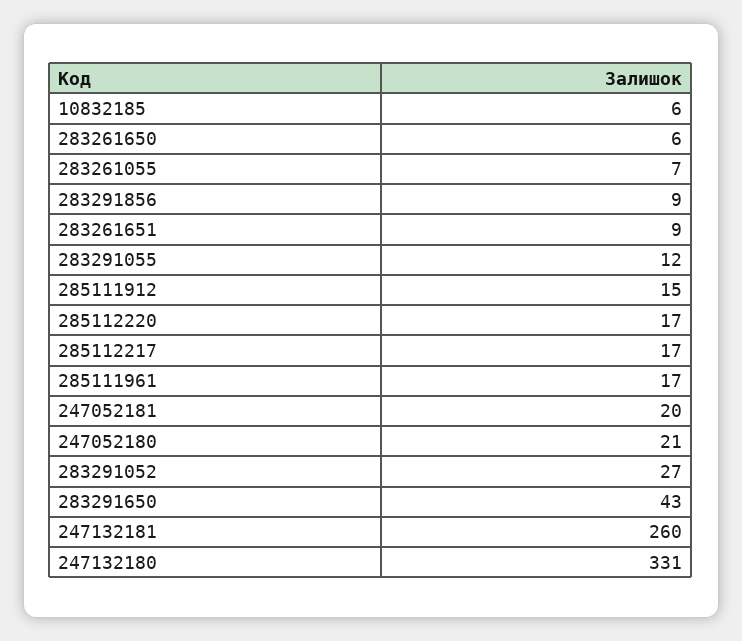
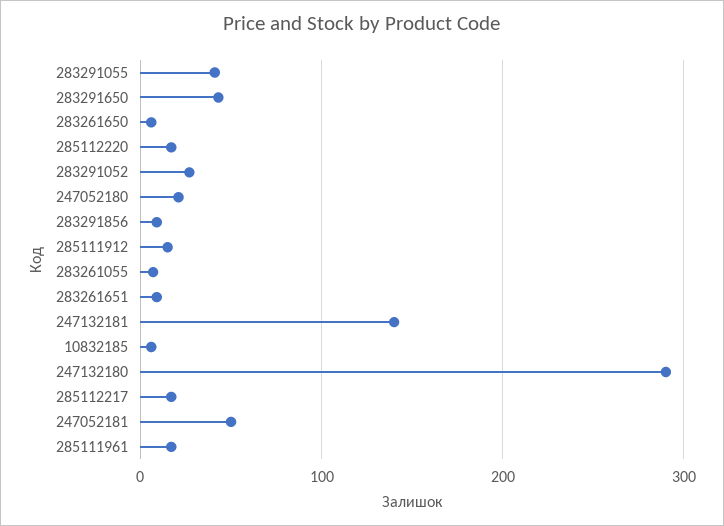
283291055: 12 -> 40
247052181: 20 -> 50
247132181: 260 -> 140
247132180: 331 -> 290

